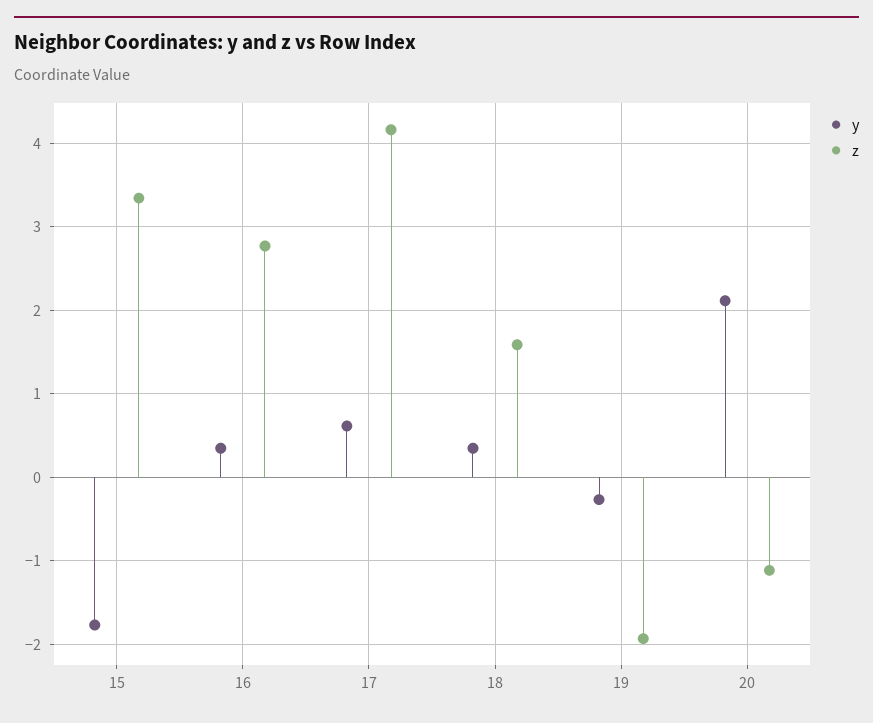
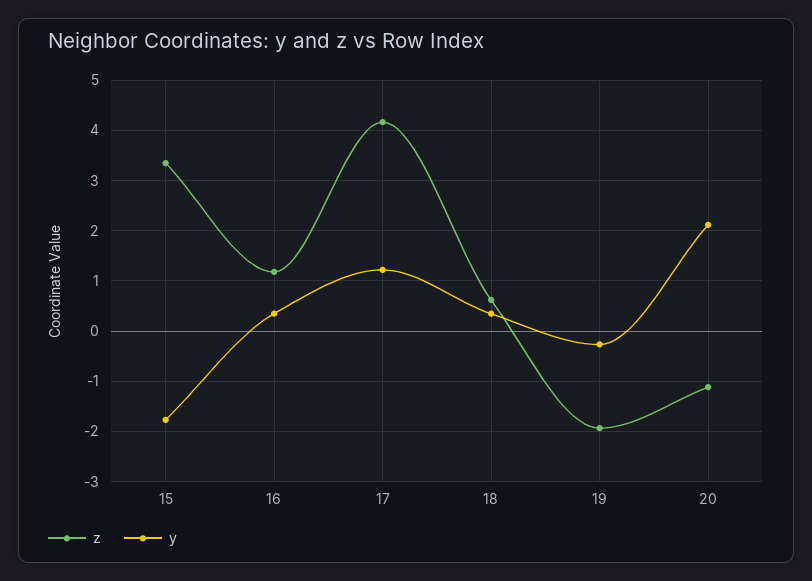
z, 16: 2.8 -> 1.2
y, 17: 0.6 -> 1.2
z, 18: 1.6 -> 0.6

